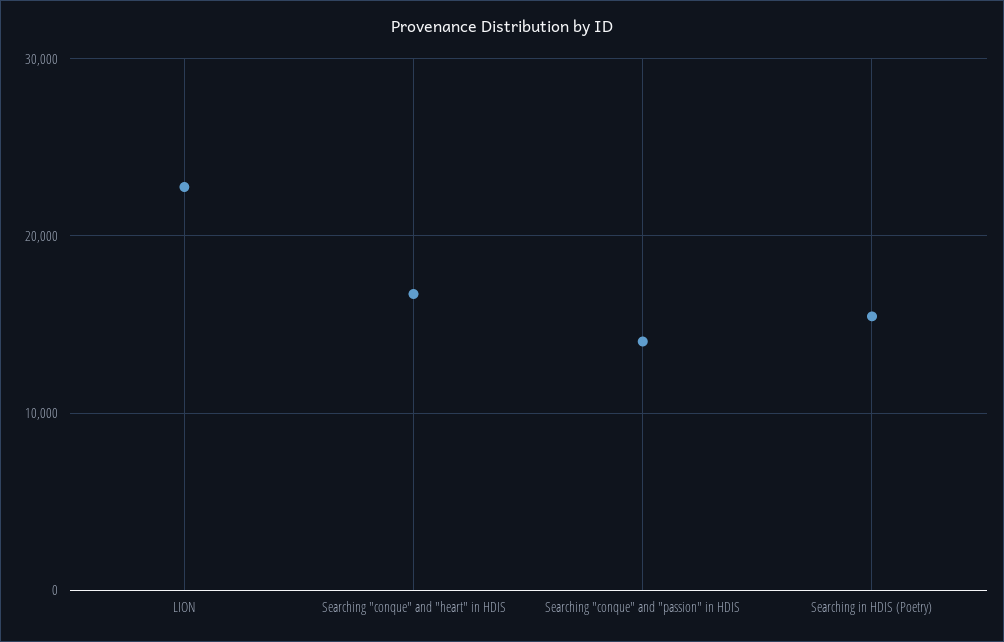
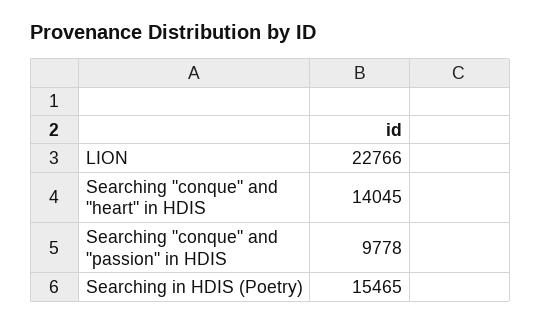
Searching "conque" and "heart" in HDIS: 17000 -> 14045
Searching "conque" and "passion" in HDIS: 14000 -> 9778

